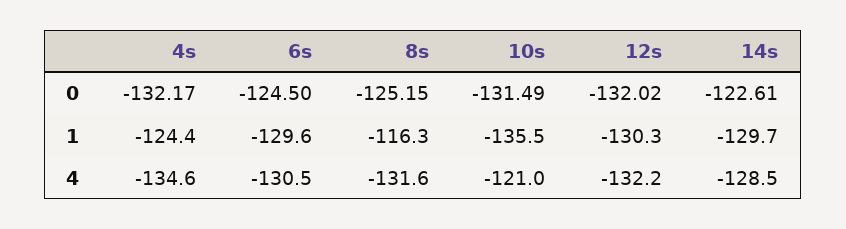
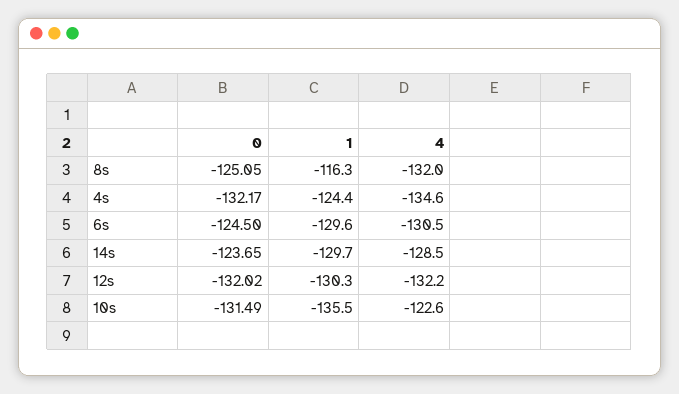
8s, 0: -125.15 -> -125.05
14s, 0: -122.61 -> -123.65
8s, 4: -131.6 -> -132
10s, 4: -121 -> -122.6

